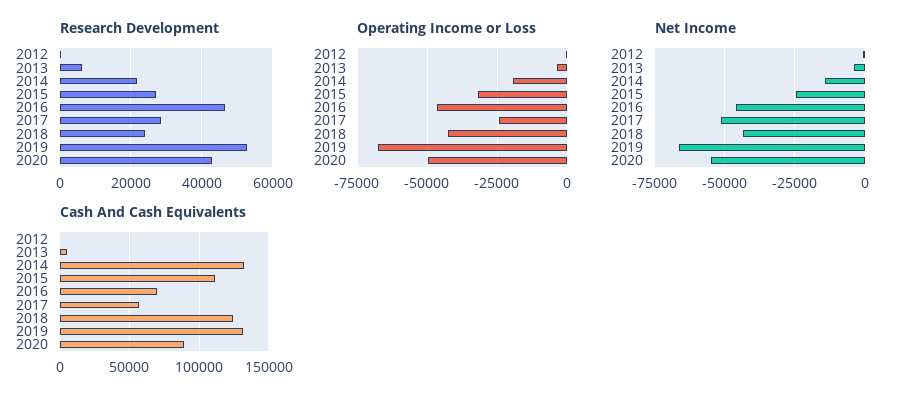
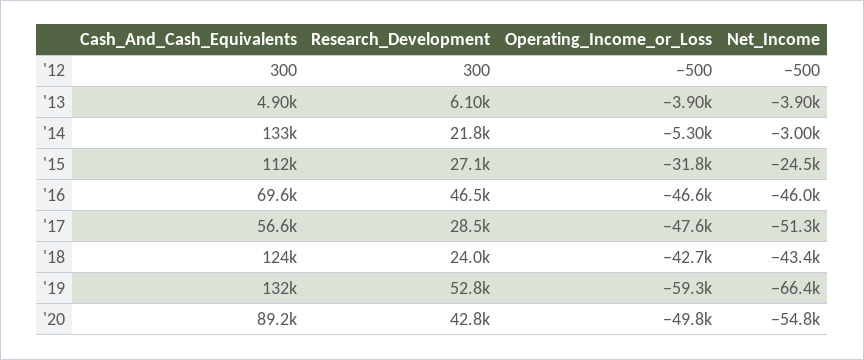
Operating Income or Loss, 2014: -20000 -> -5300
Operating Income or Loss, 2017: -25000 -> -47600
Operating Income or Loss, 2019: -67500 -> -59300
Net Income, 2014: -15000 -> -3000

